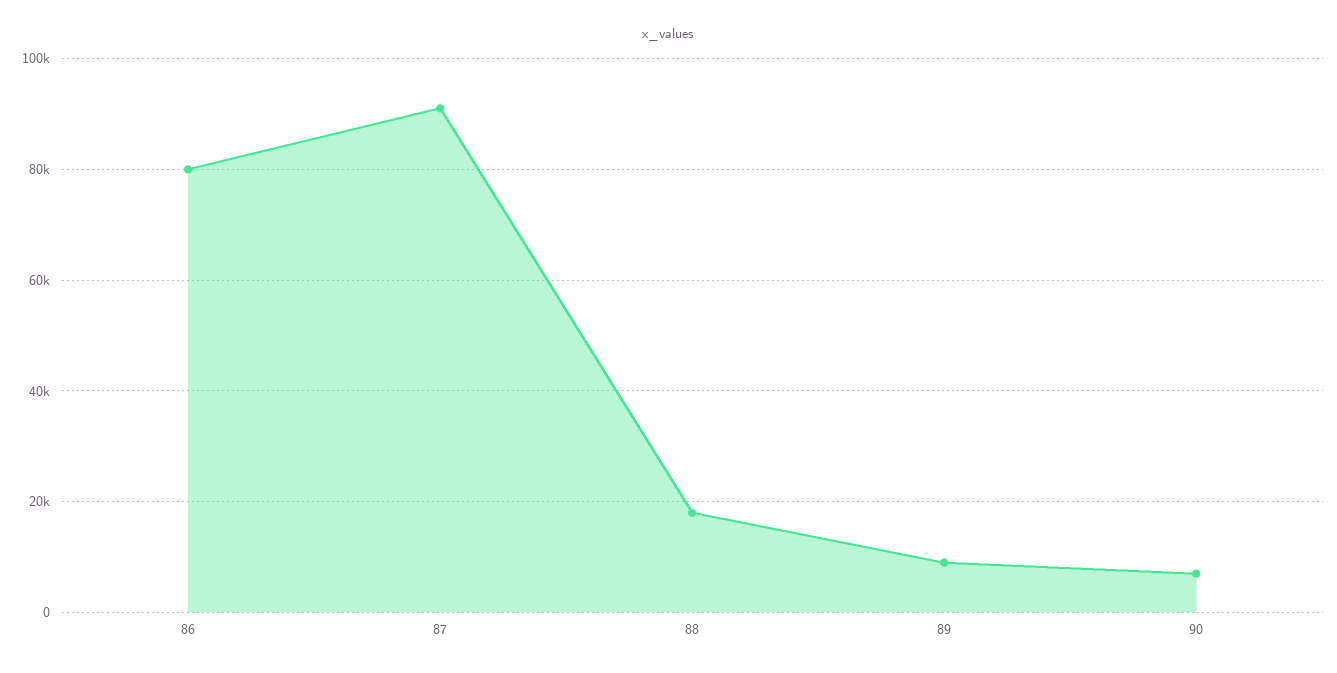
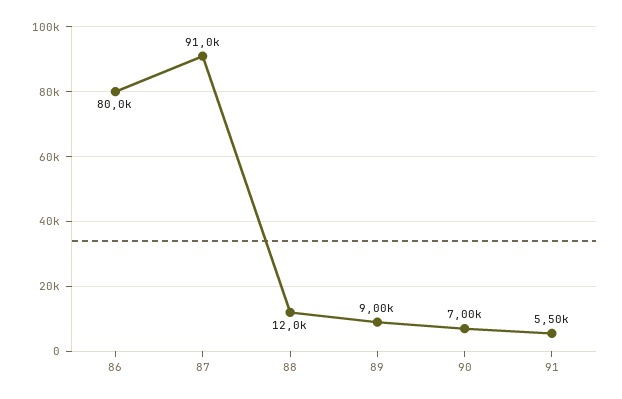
88: 18000 -> 12000
91: none -> 5500

